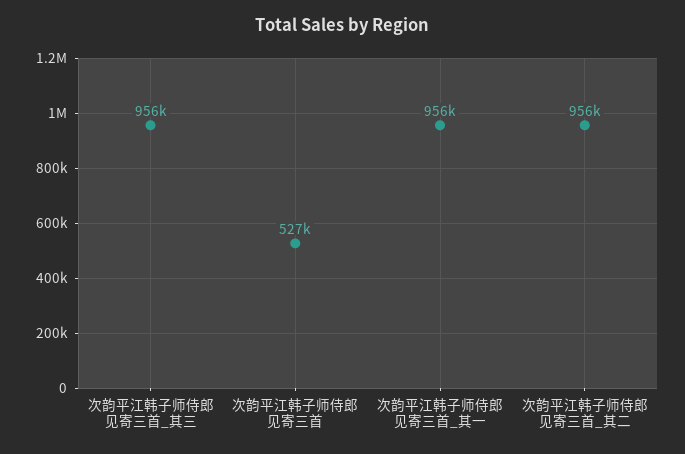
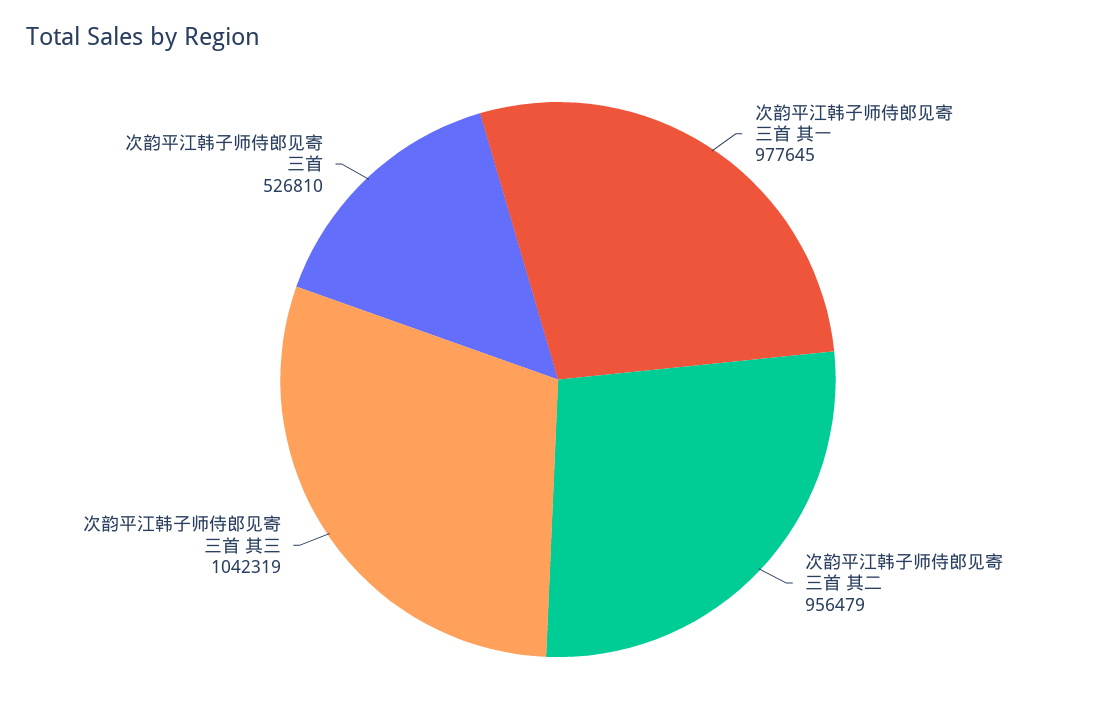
次韵平江韩子师侍郎见寄三首_其三: 956000 -> 1042319
次韵平江韩子师侍郎见寄三首_其一: 956000 -> 977645

